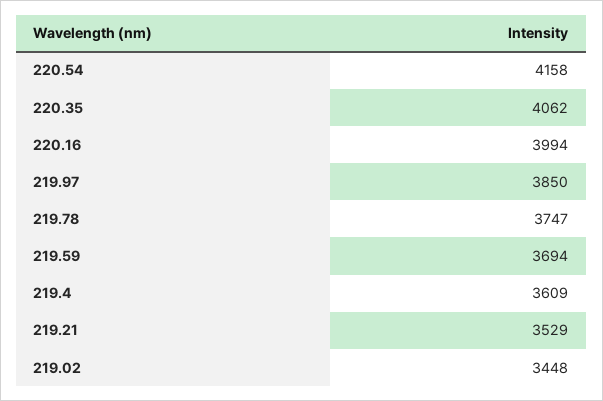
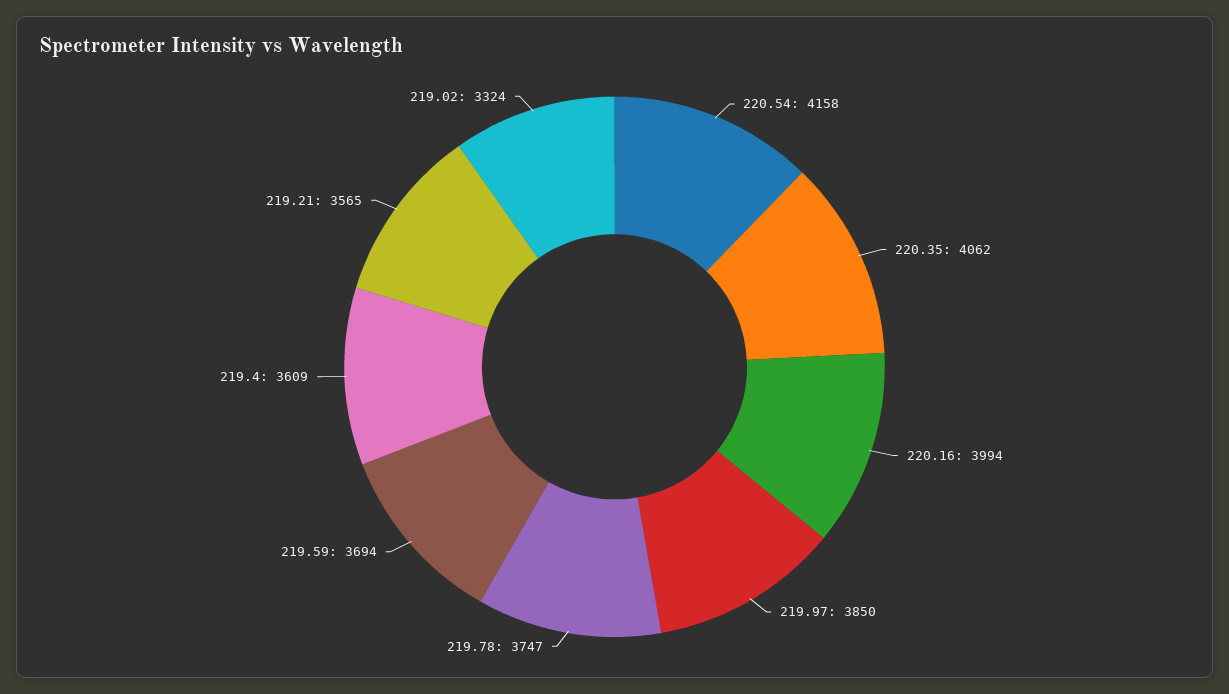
219.21: 3529 -> 3565
219.02: 3448 -> 3324

